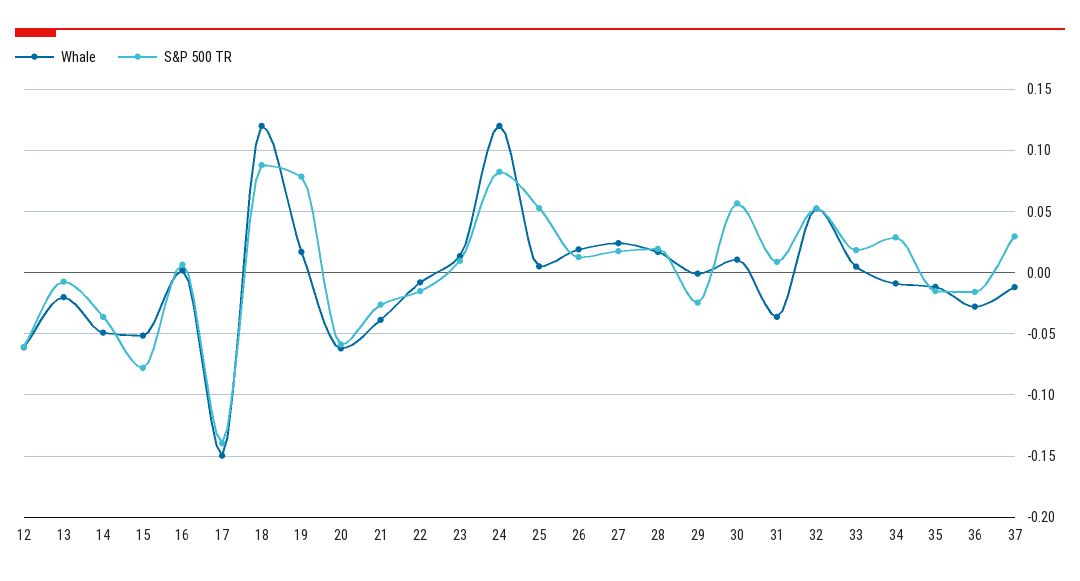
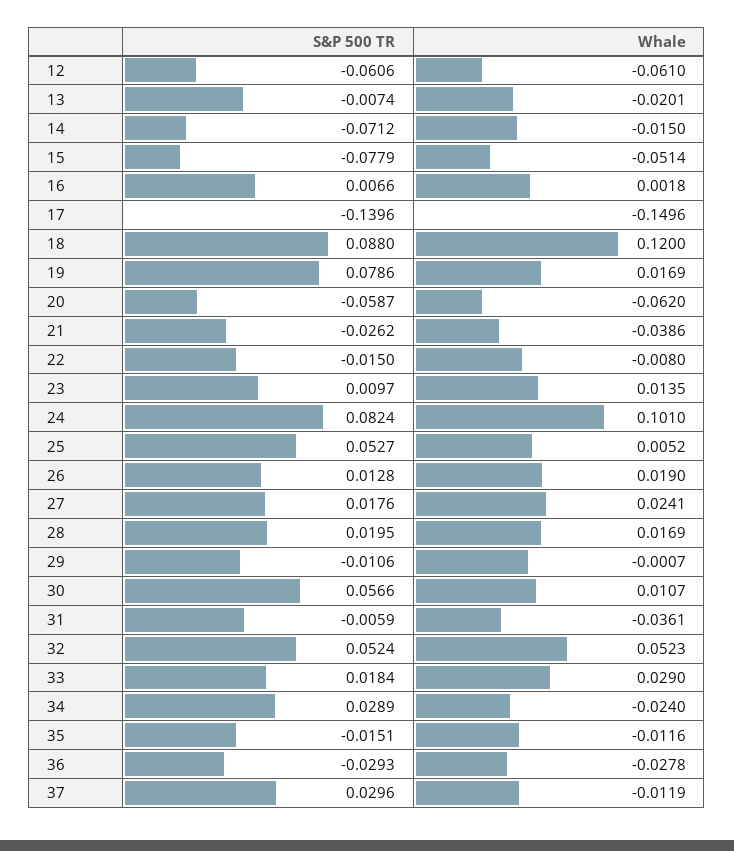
Whale, 14: -0.05 -> -0.015
S&P 500 TR, 14: -0.035 -> -0.0712
Whale, 24: 0.12 -> 0.101
S&P 500 TR, 29: -0.025 -> -0.0106
S&P 500 TR, 31: 0.01 -> -0.0059
Whale, 33: 0.005 -> 0.029
Whale, 34: -0.01 -> -0.024
S&P 500 TR, 36: -0.015 -> -0.0293

